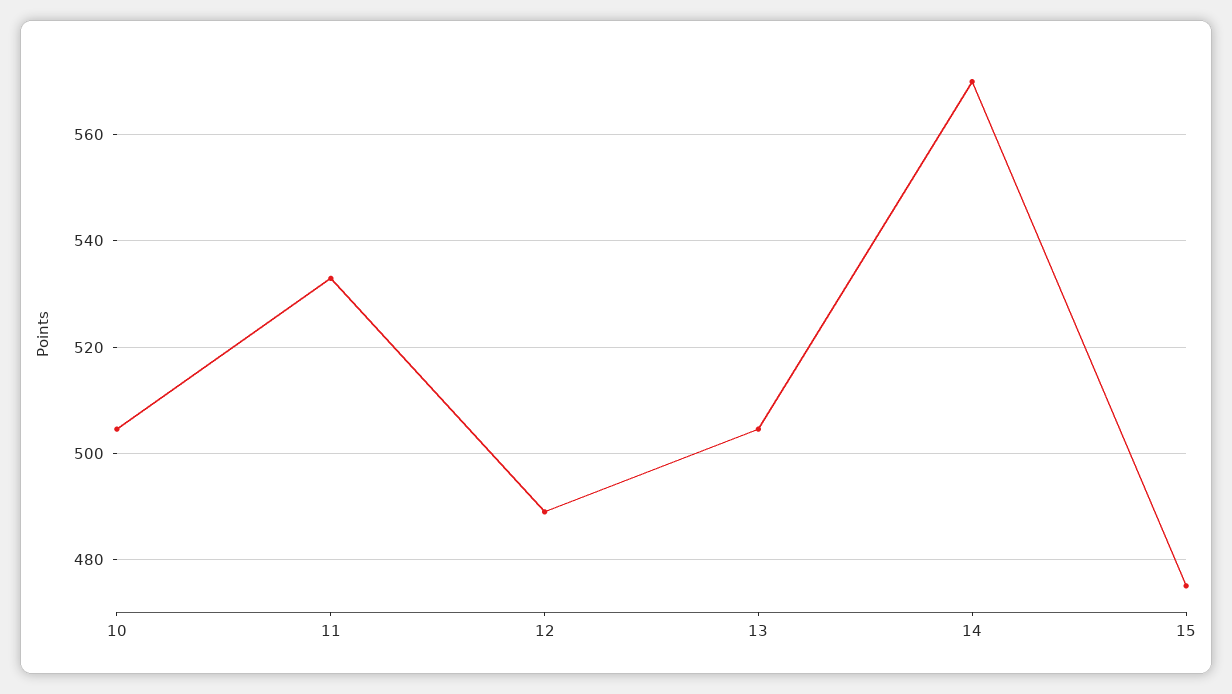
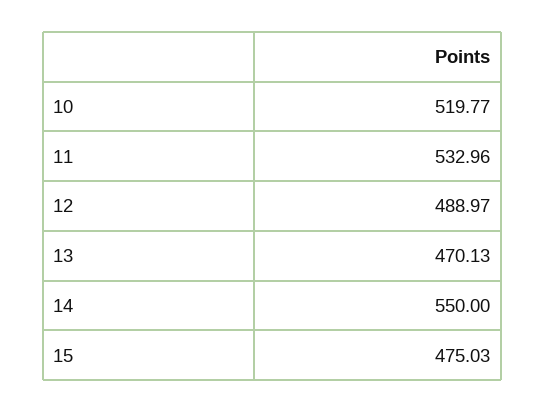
10: 504 -> 519.77
13: 504 -> 470.13
14: 570 -> 550

